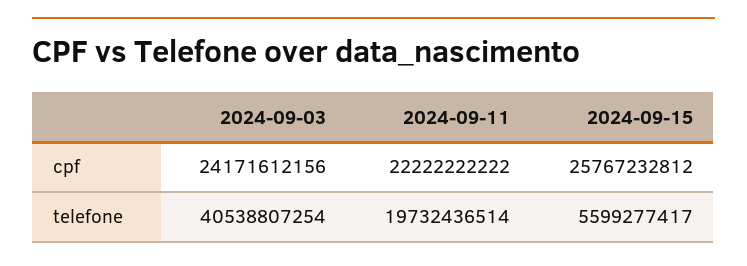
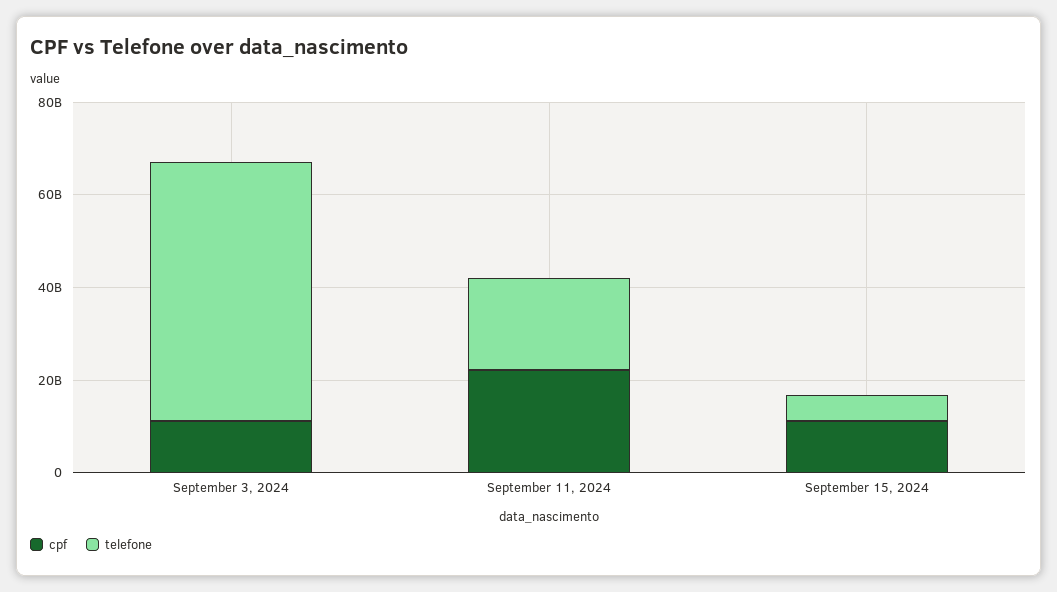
cpf, 2024-09-03: 24171612156 -> 10000000000
cpf, 2024-09-15: 25767232812 -> 10000000000
telefone, 2024-09-03: 40538807254 -> 55000000000

